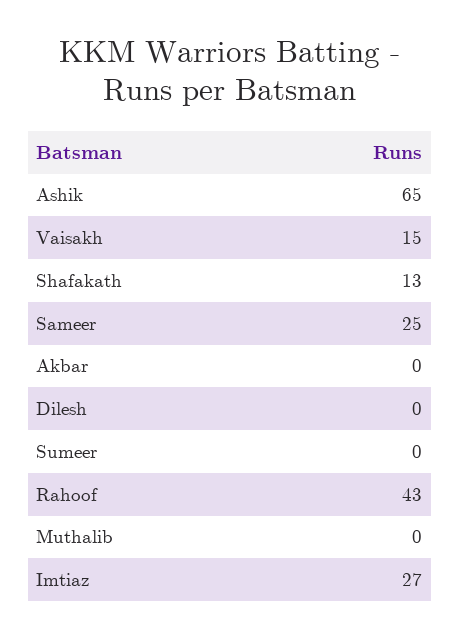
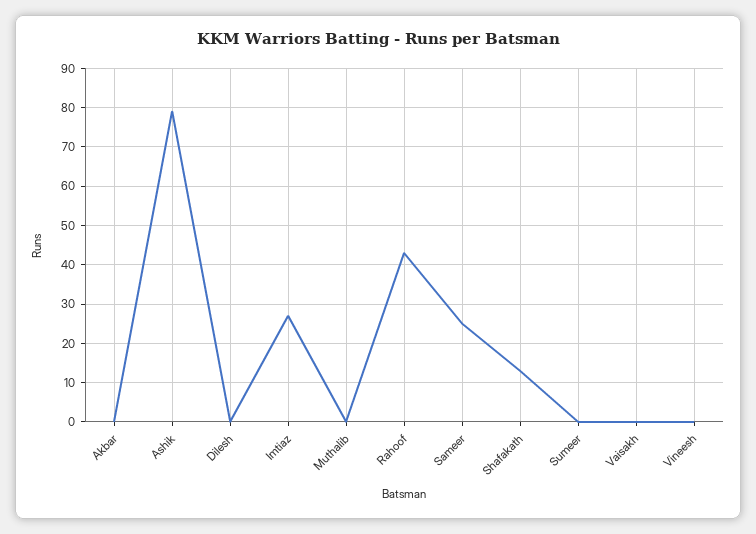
Ashik: 65 -> 80
Vaisakh: 15 -> 0
Vineesh: none -> 0

